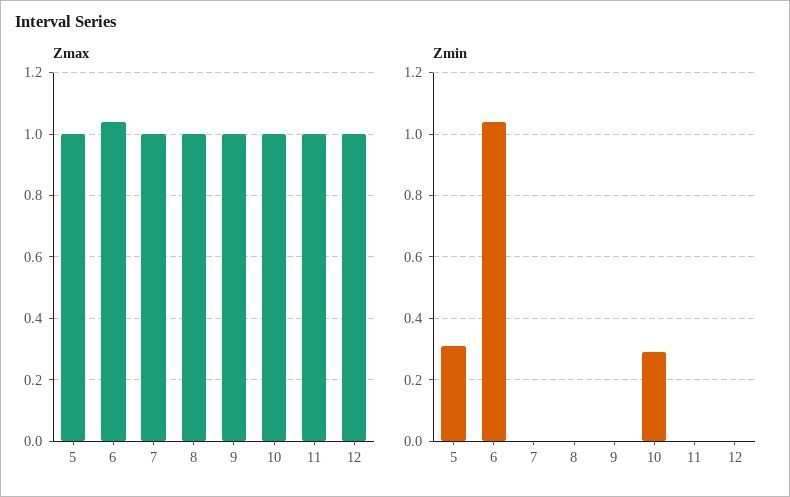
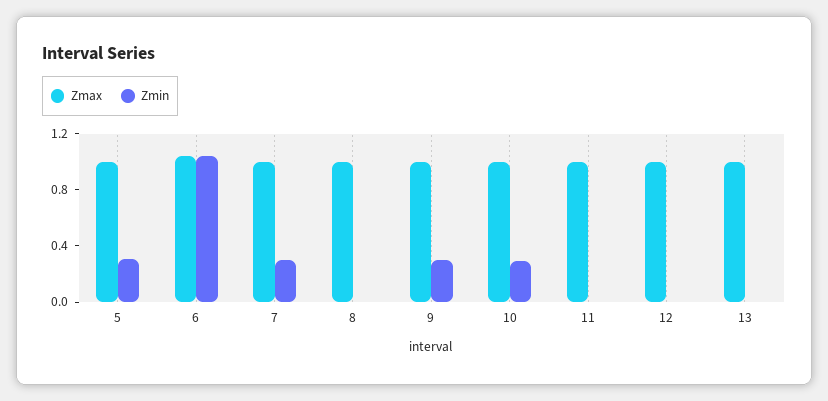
Zmin, 7: 0 -> 0.3
Zmin, 9: 0 -> 0.3
Zmax, 13: none -> 1
Zmin, 13: none -> 0

